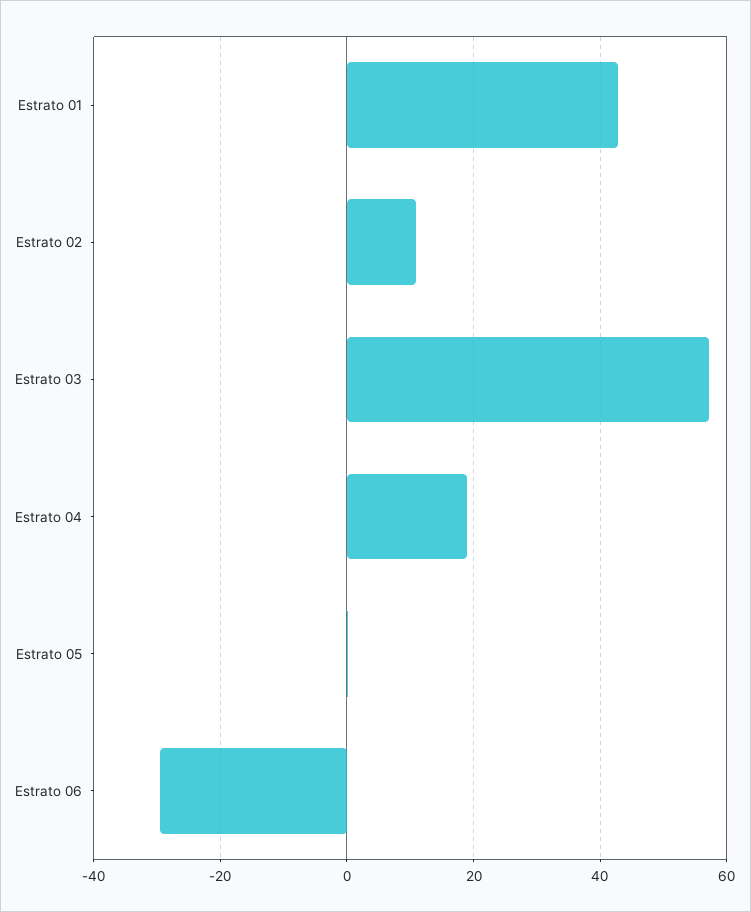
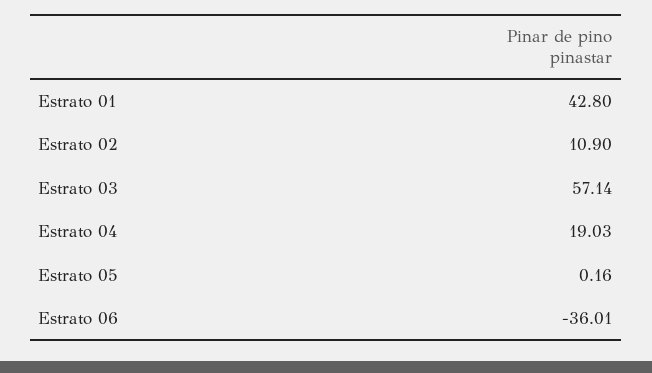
Estrato 06: -30 -> -36.01

